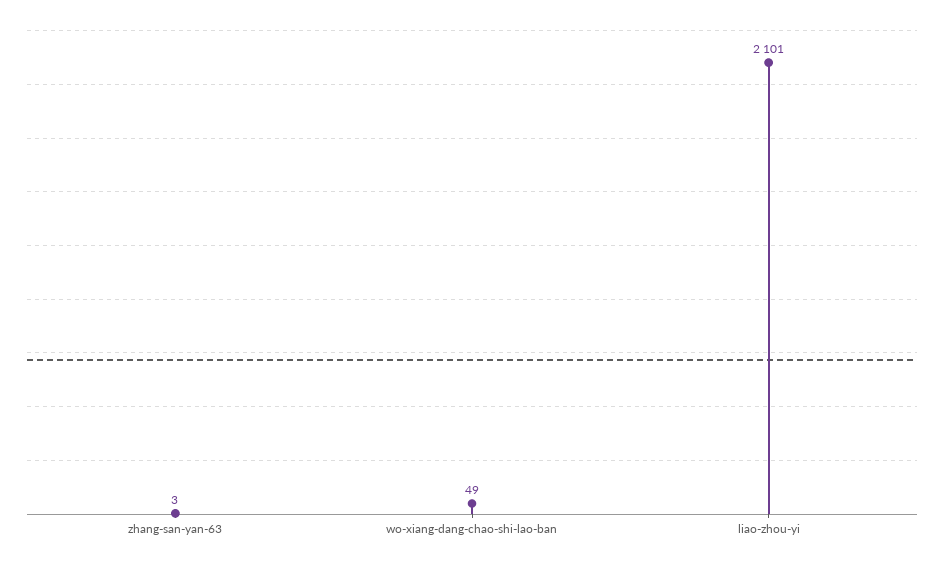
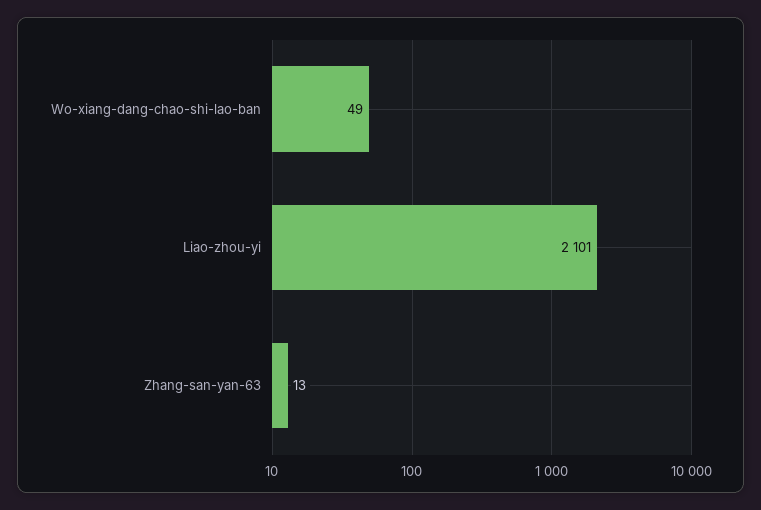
zhang-san-yan-63: 3 -> 13

